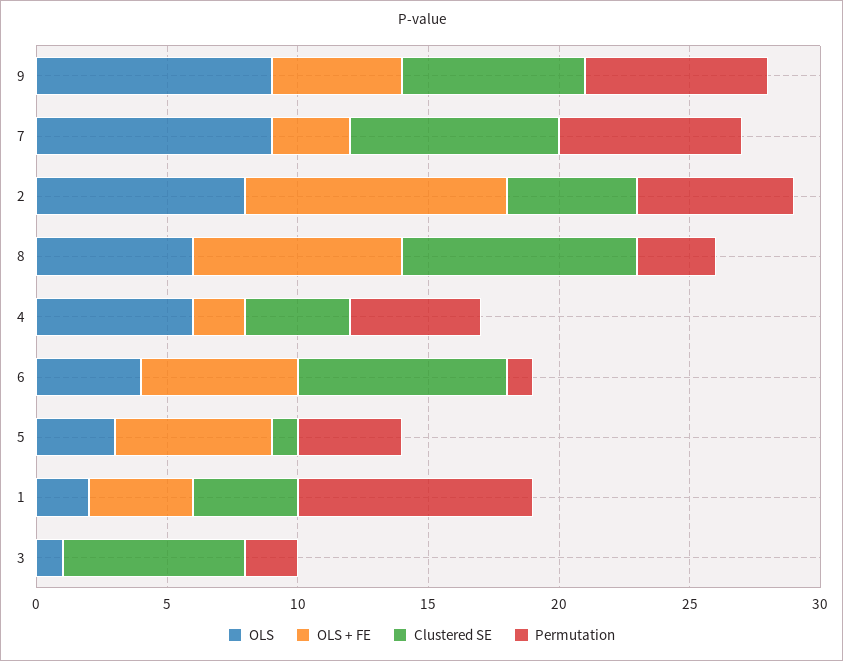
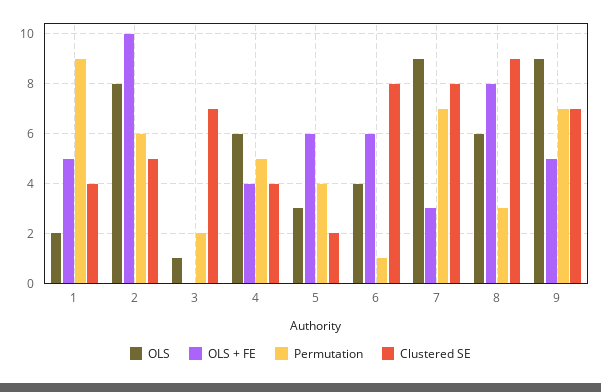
OLS + FE, 4: 2 -> 4
Clustered SE, 5: 1 -> 2
OLS + FE, 1: 4 -> 5

